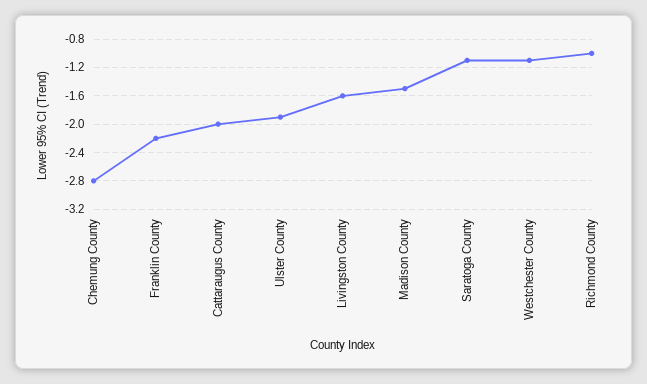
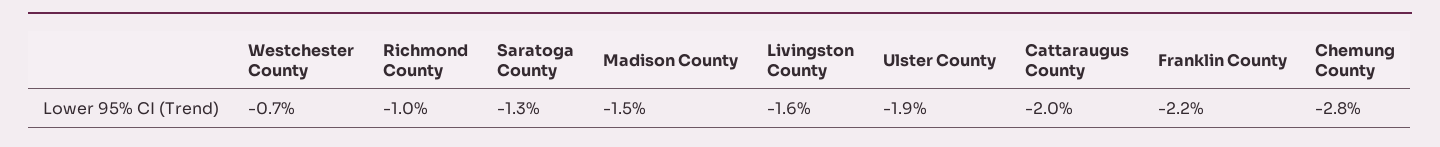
Saratoga County: -1.1 -> -1.3
Westchester County: -1.1 -> -0.7

